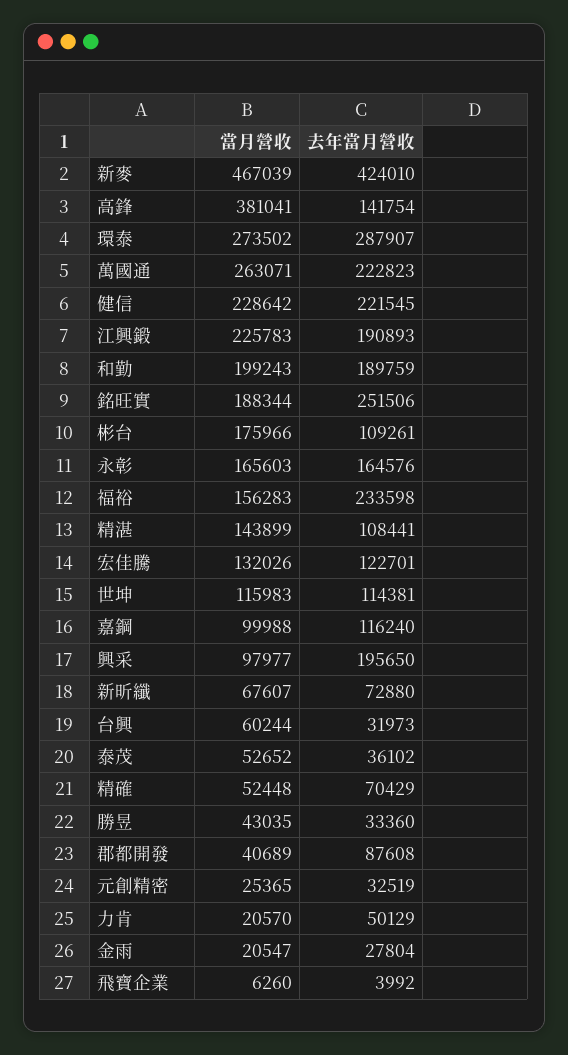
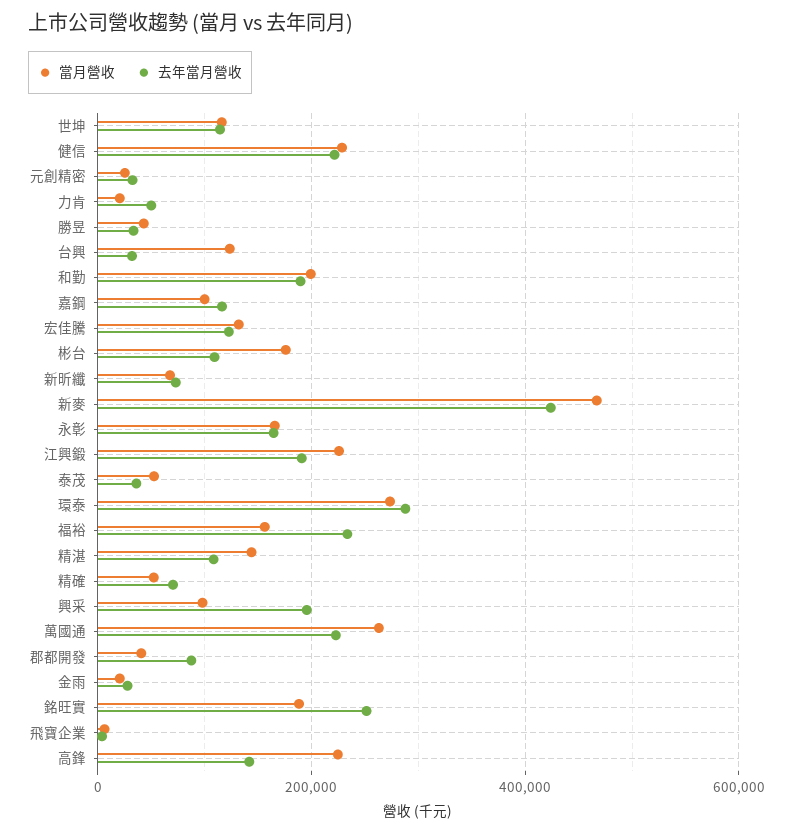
當月營收, 高鋒: 381041 -> 220000
當月營收, 台興: 60244 -> 120000

